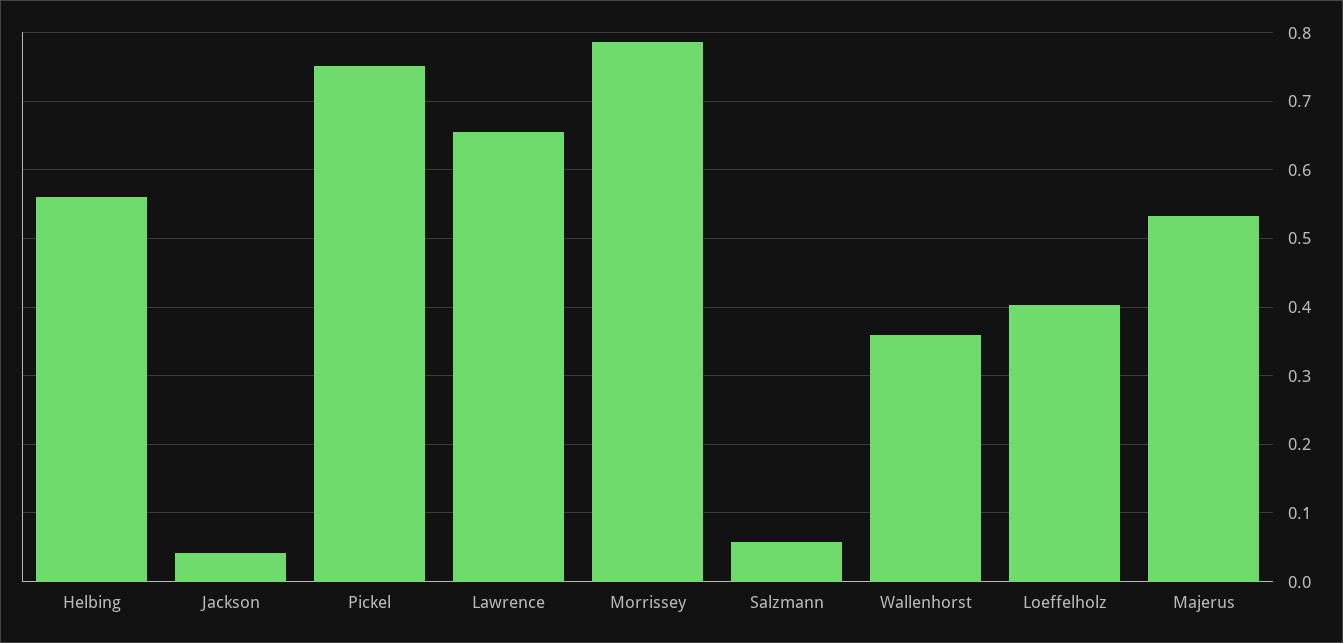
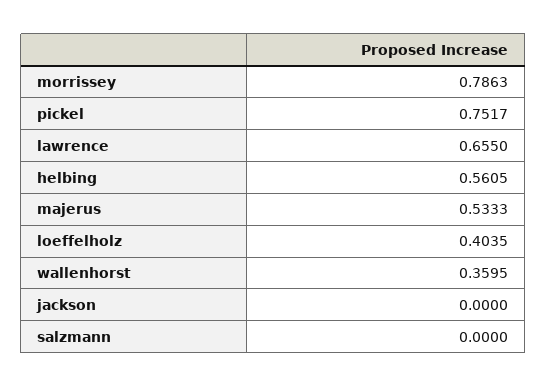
Jackson: 0.04 -> 0
Salzmann: 0.06 -> 0

